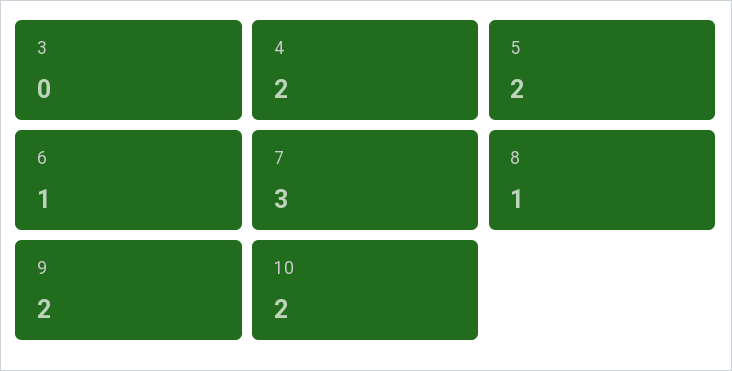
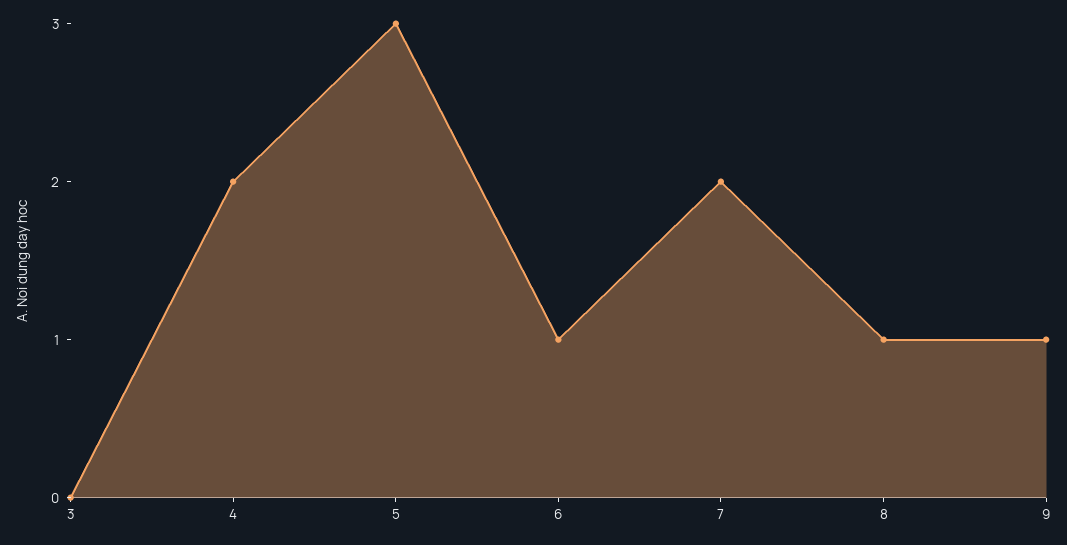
5: 2 -> 3
7: 3 -> 2
9: 2 -> 1
10: 2 -> none

